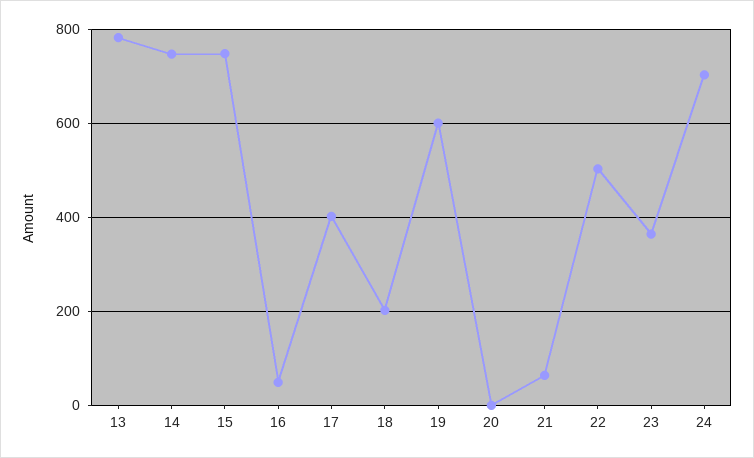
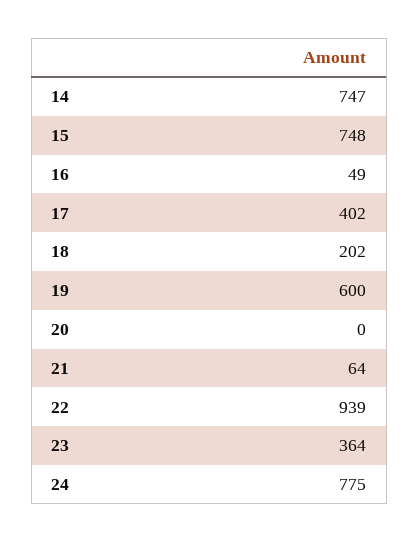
13: 780 -> none
22: 500 -> 939
24: 700 -> 775

